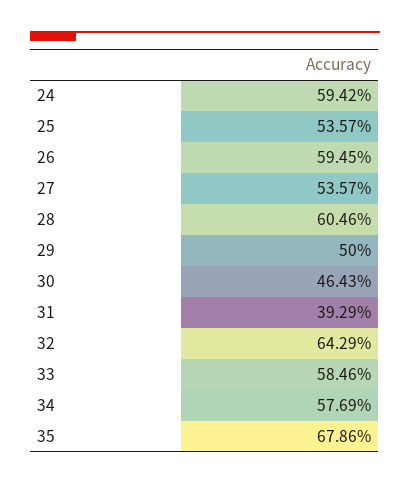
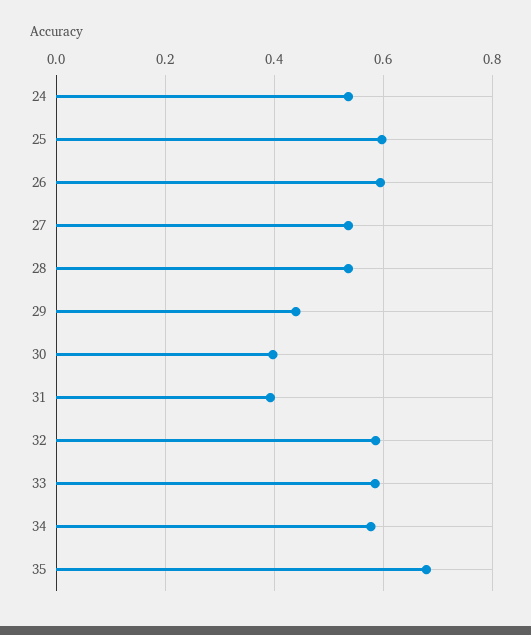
24: 0.5942 -> 0.54
25: 0.5357 -> 0.6
28: 0.6046 -> 0.54
29: 0.5 -> 0.44
30: 0.4643 -> 0.4
32: 0.6429 -> 0.58

